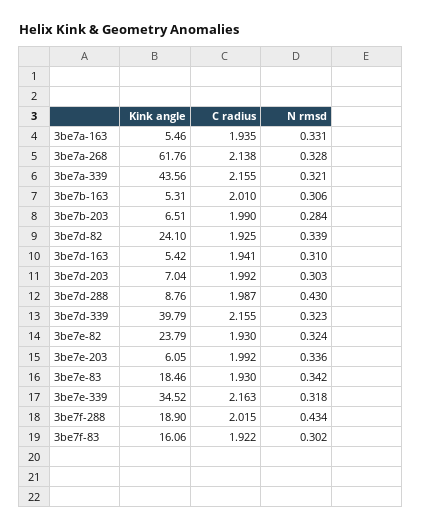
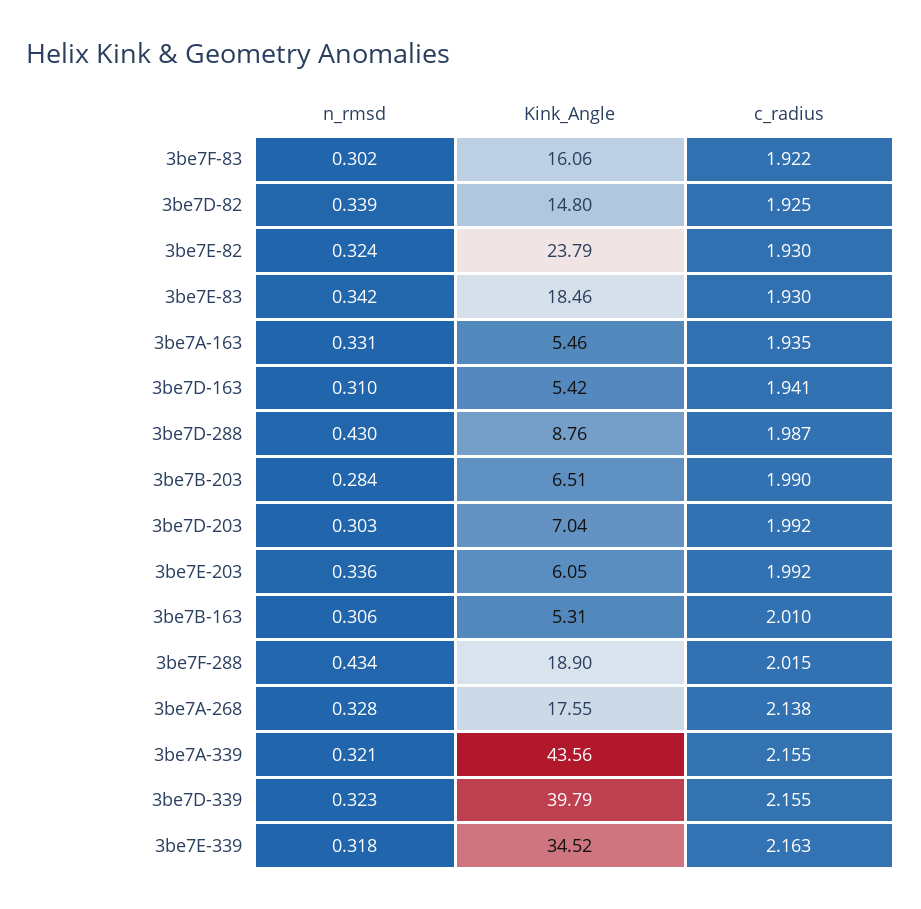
Kink angle, 3be7a-268: 61.76 -> 17.55
Kink angle, 3be7d-82: 24.1 -> 14.8

